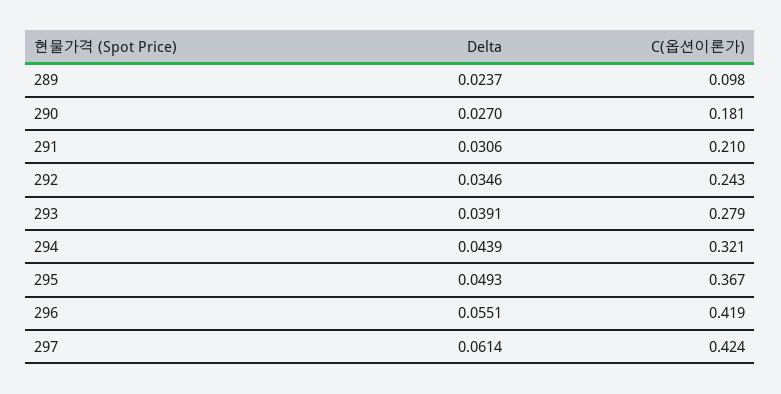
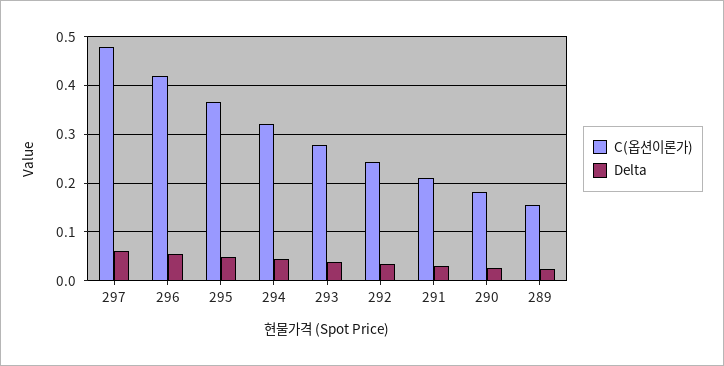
C(옵션이론가), 289: 0.098 -> 0.16
C(옵션이론가), 297: 0.424 -> 0.48

